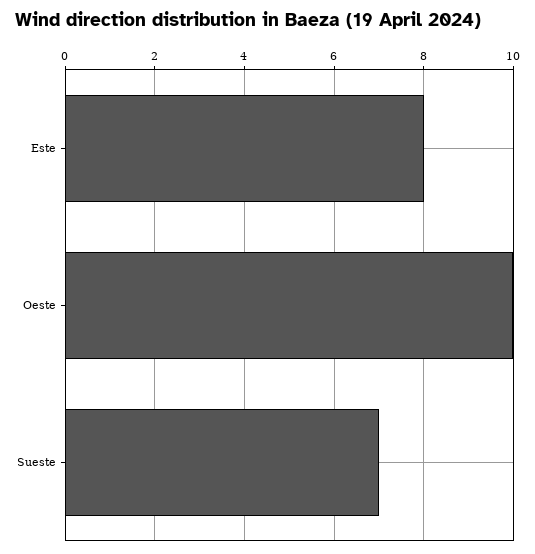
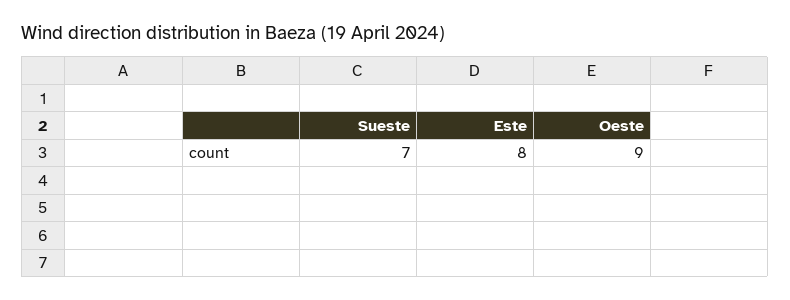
Oeste: 10 -> 9

